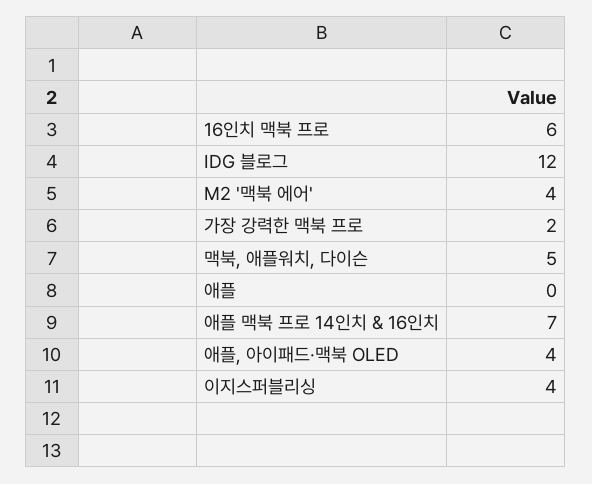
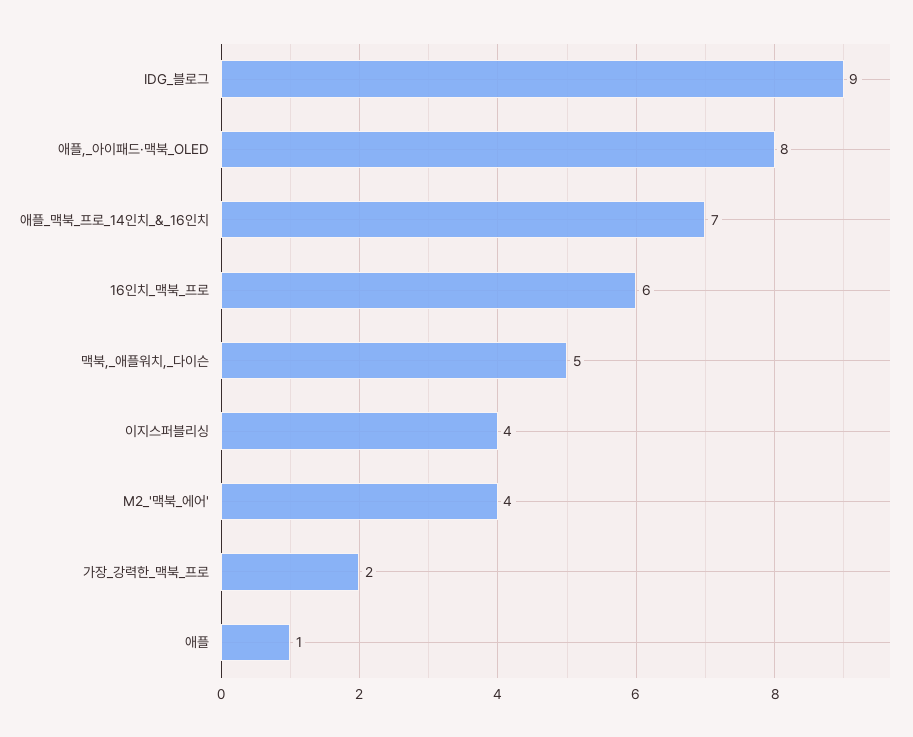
IDG 블로그: 12 -> 9
애플: 0 -> 1
애플, 아이패드·맥북 OLED: 4 -> 8

